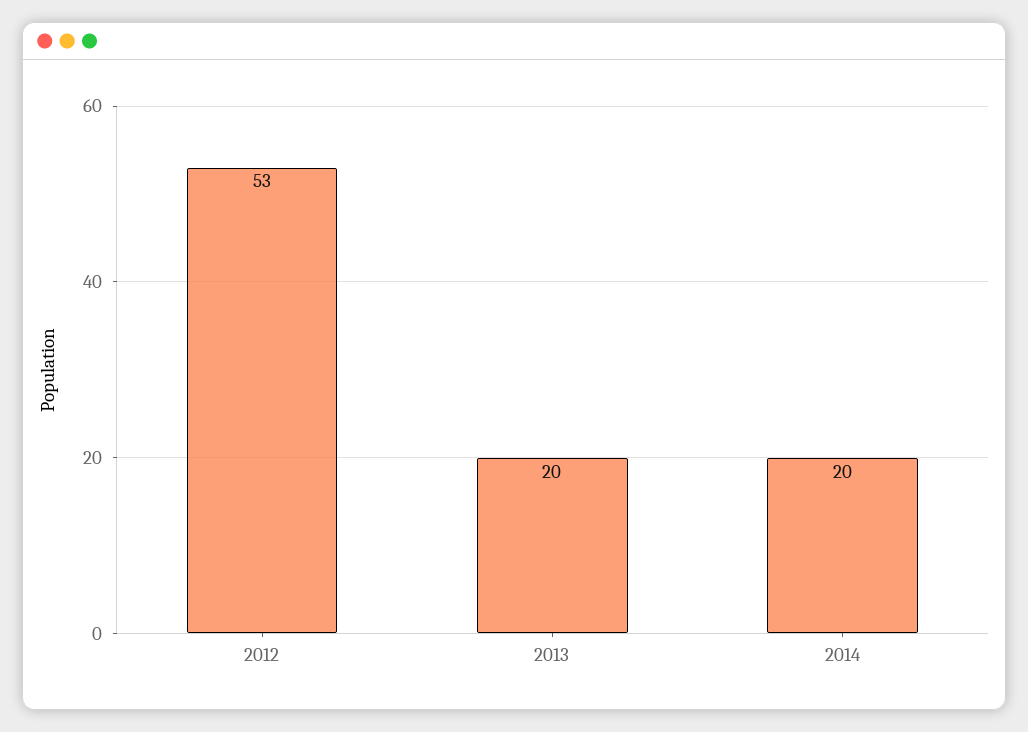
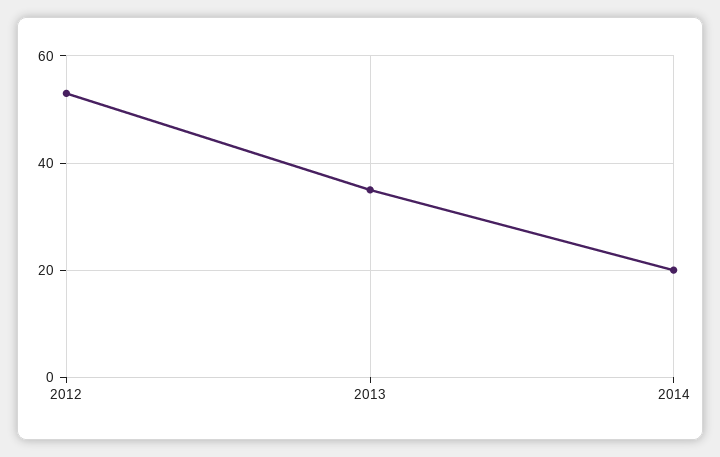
2013: 20 -> 35

